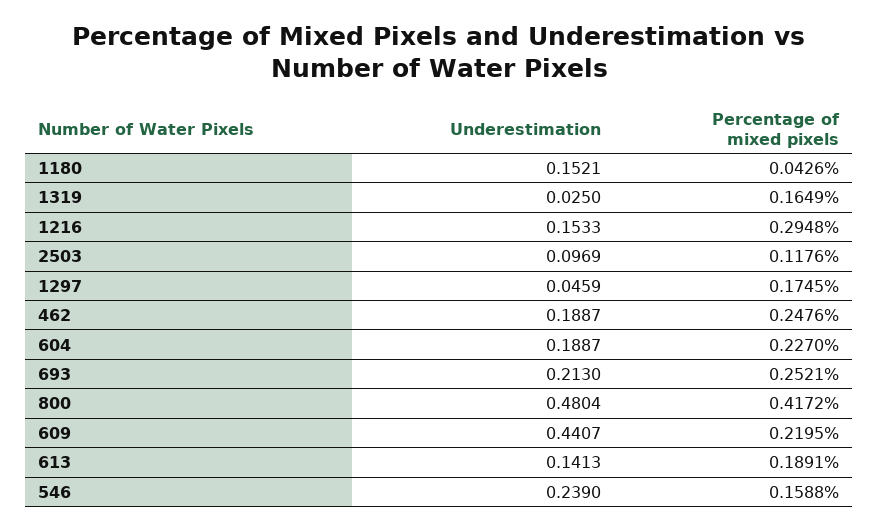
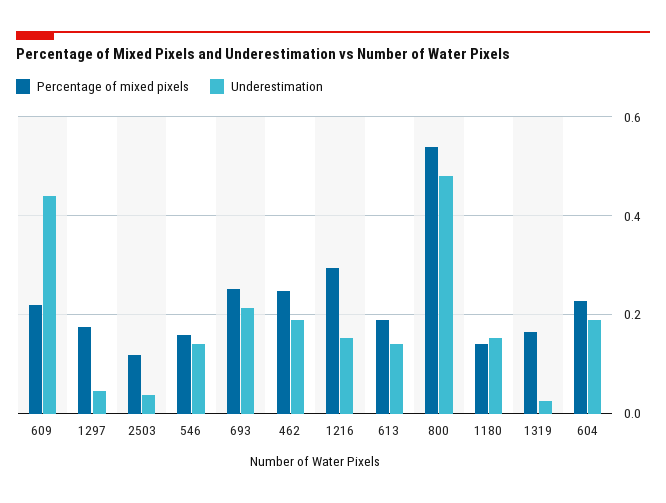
Percentage of mixed pixels, 1180: 0.0426 -> 0.14
Underestimation, 2503: 0.0969 -> 0.04
Percentage of mixed pixels, 800: 0.4172 -> 0.54
Underestimation, 546: 0.239 -> 0.14

